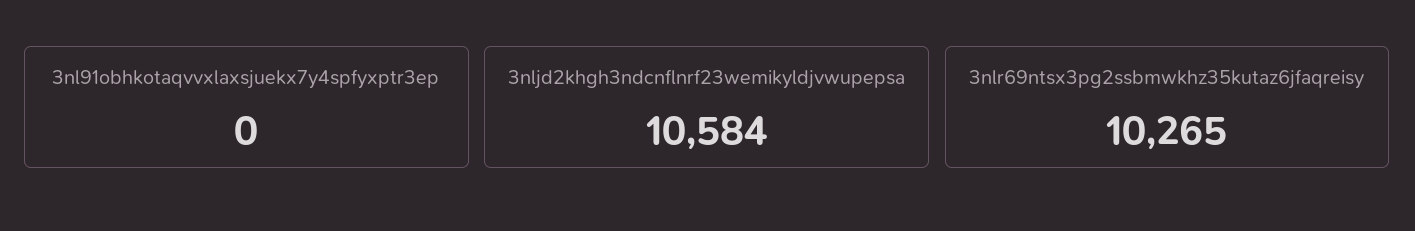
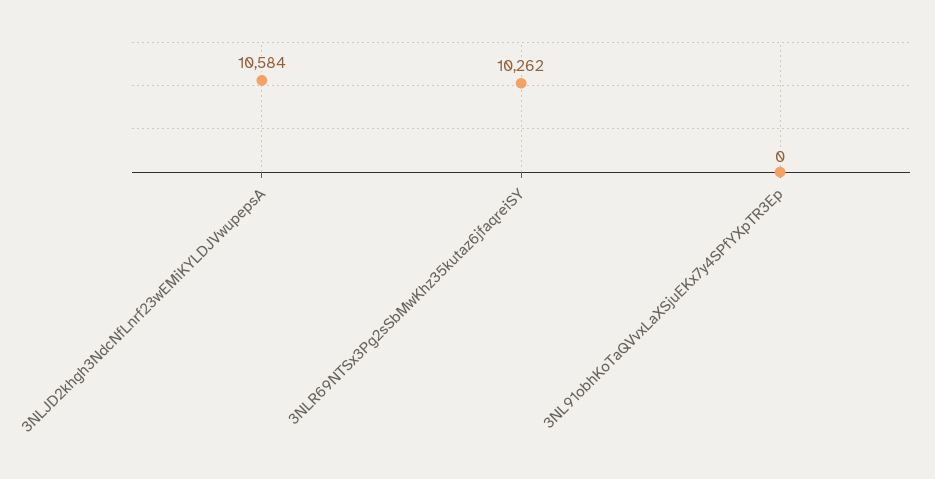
3nlr69ntsx3pg2ssbmwkhz35kutaz6jfaqreisy: 10265 -> 10262

